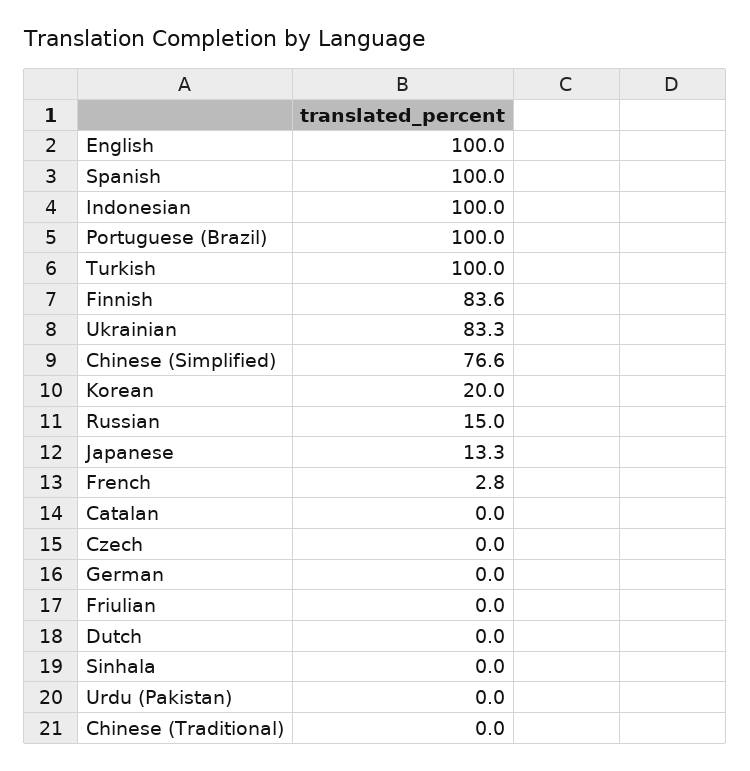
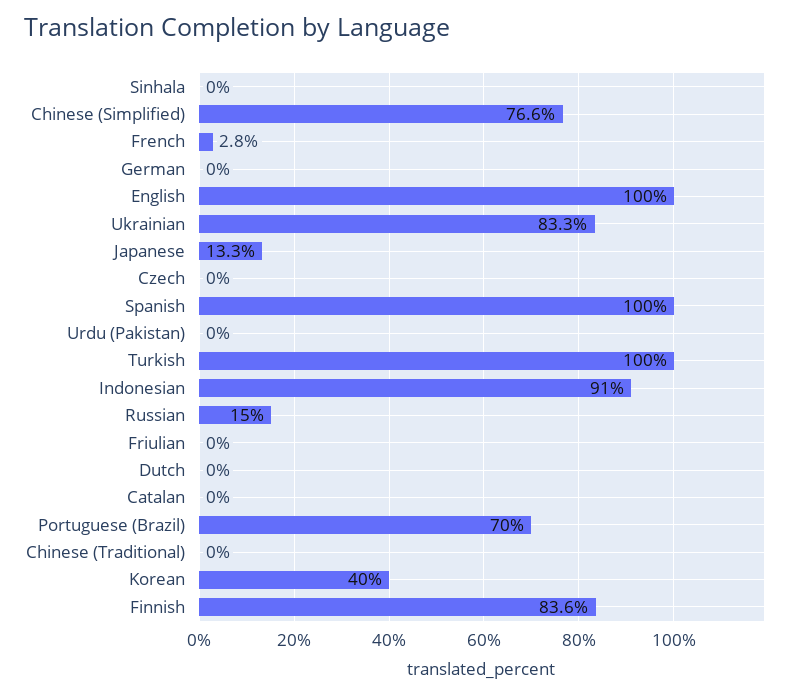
Indonesian: 100 -> 91
Portuguese (Brazil): 100 -> 70
Korean: 20 -> 40

